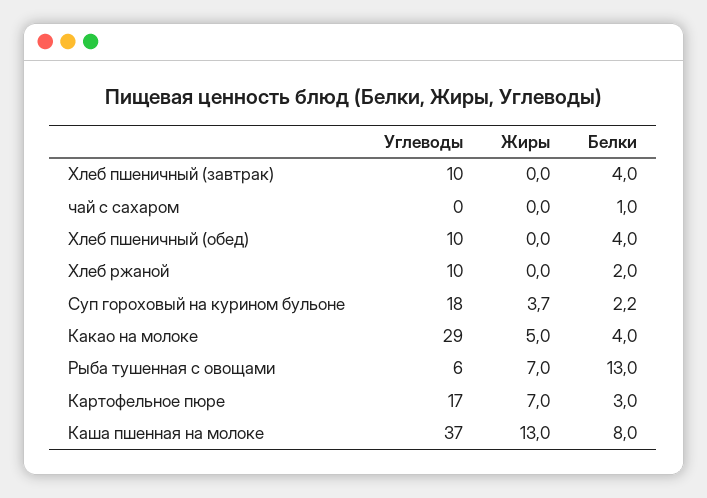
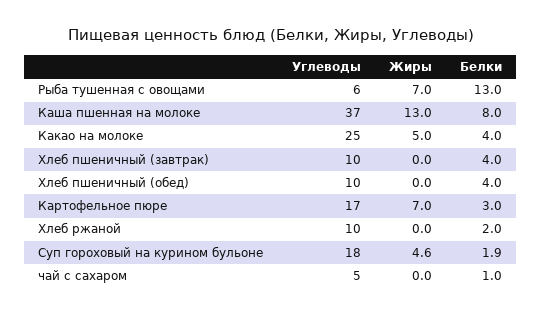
Углеводы, чай с сахаром: 0 -> 5
Жиры, Суп гороховый на курином бульоне: 3.7 -> 4.6
Белки, Суп гороховый на курином бульоне: 2.2 -> 1.9
Углеводы, Какао на молоке: 29 -> 25

